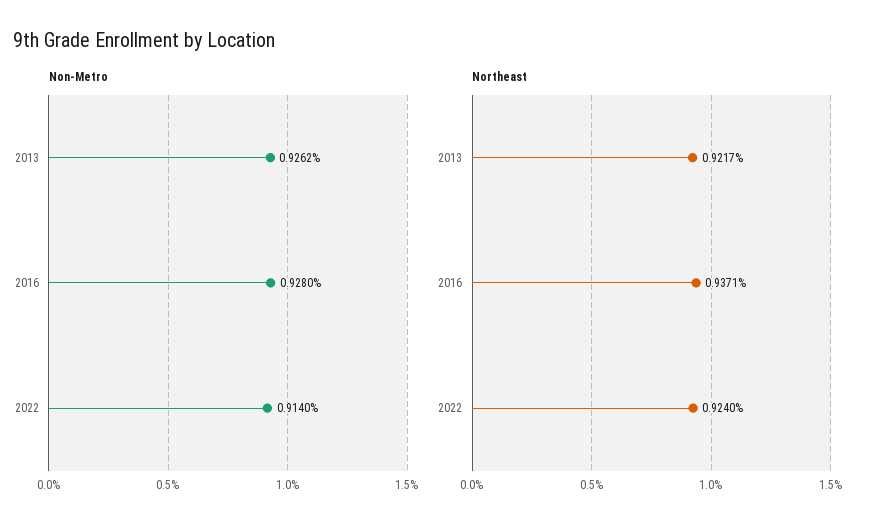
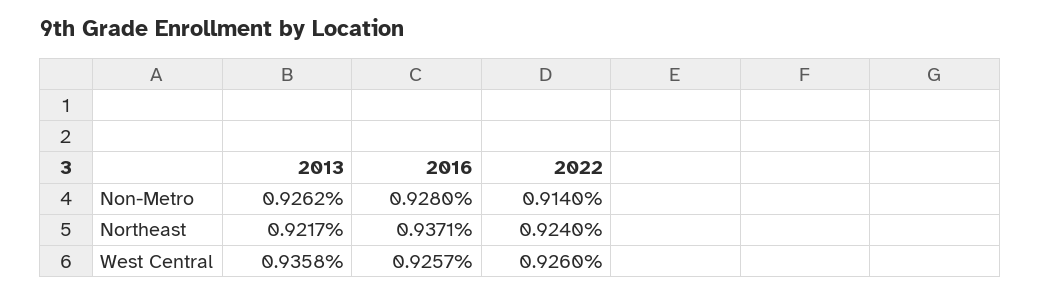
West Central, 2013: none -> 0.9358
West Central, 2016: none -> 0.9257
West Central, 2022: none -> 0.926

